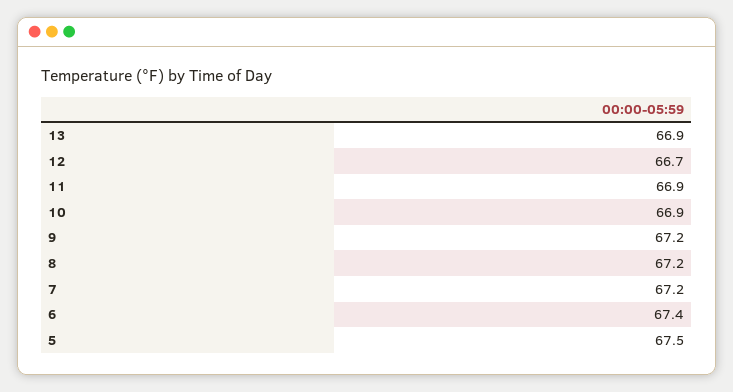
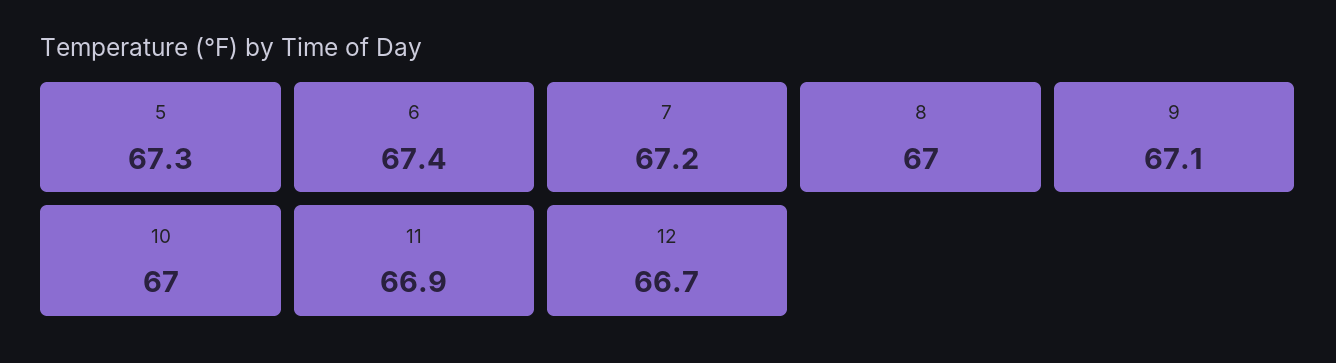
13: 66.9 -> none
10: 66.9 -> 67
9: 67.2 -> 67.1
8: 67.2 -> 67
5: 67.5 -> 67.3

